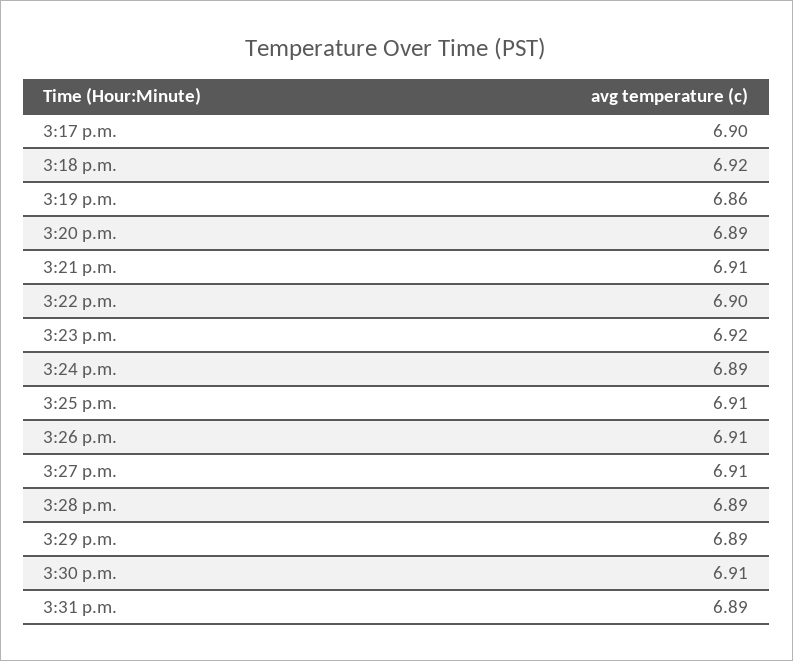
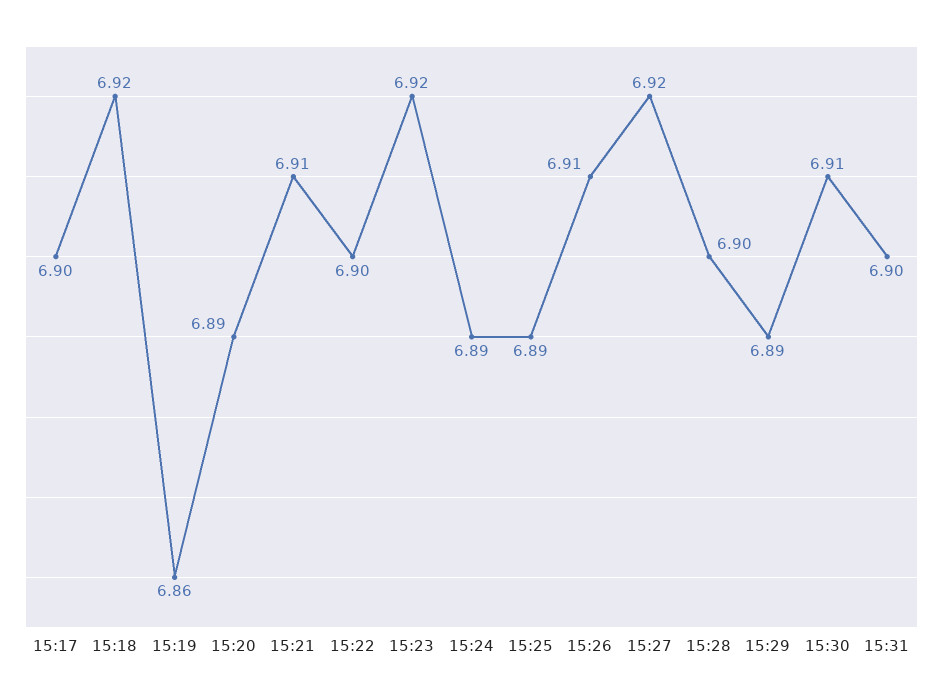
3:25 p.m.: 6.91 -> 6.89
3:27 p.m.: 6.91 -> 6.92
3:28 p.m.: 6.89 -> 6.9
3:31 p.m.: 6.89 -> 6.9

